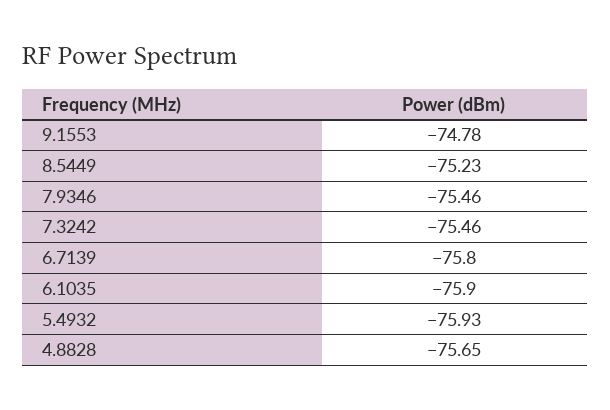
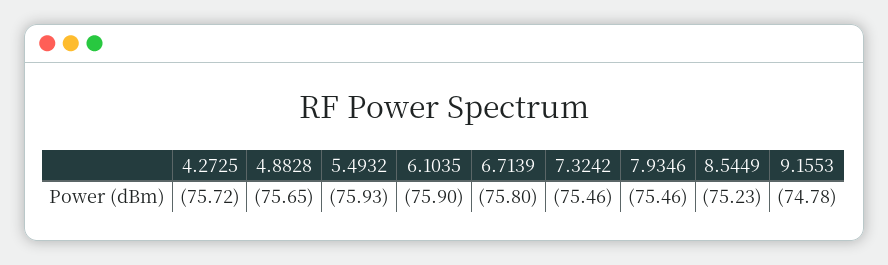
4.2725: none -> -75.72

